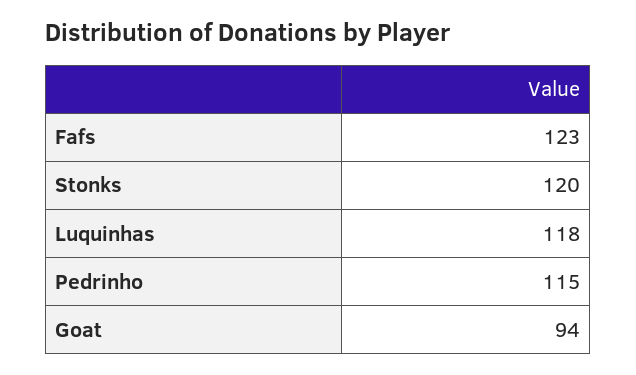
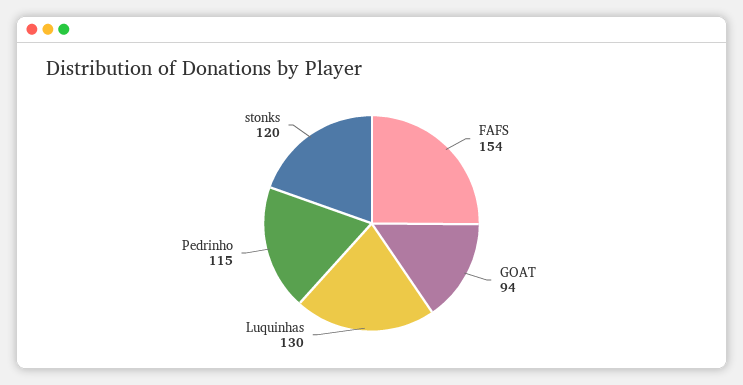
Fafs: 123 -> 154
Luquinhas: 118 -> 130

